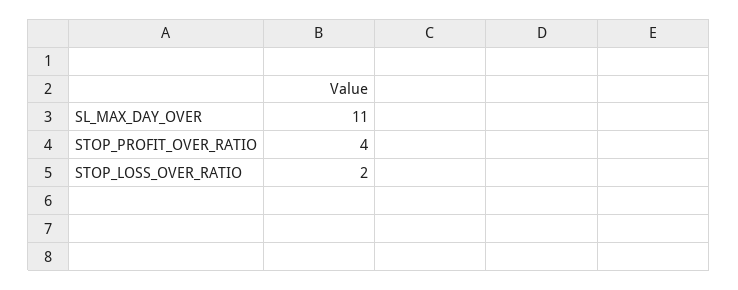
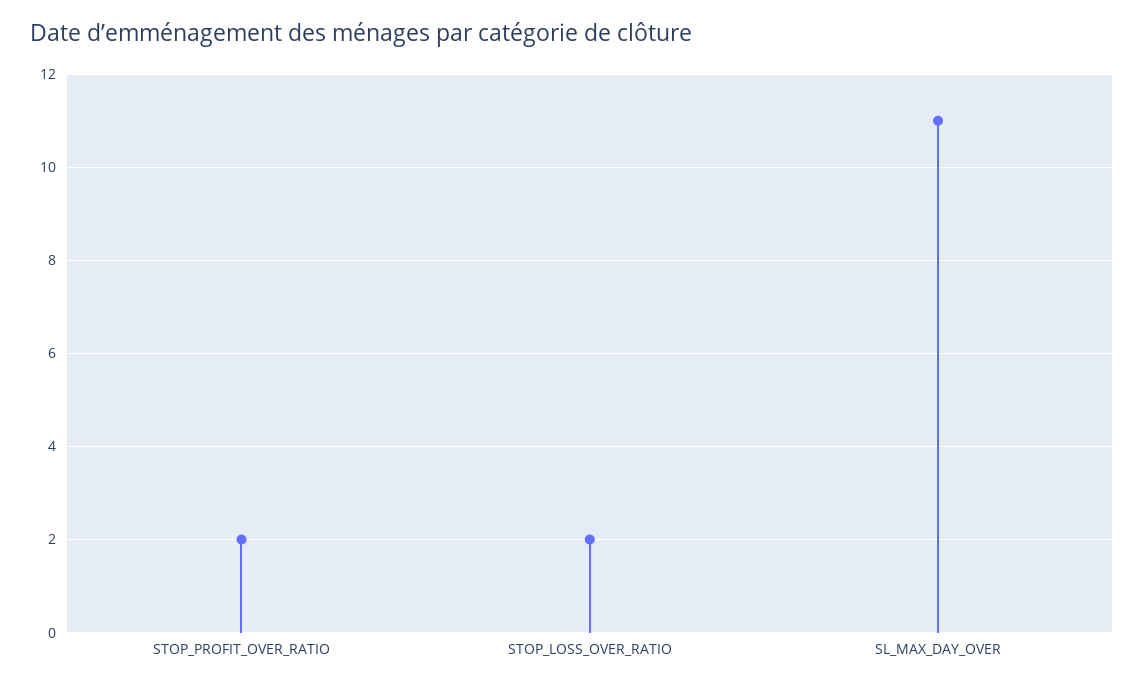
STOP_PROFIT_OVER_RATIO: 4 -> 2

